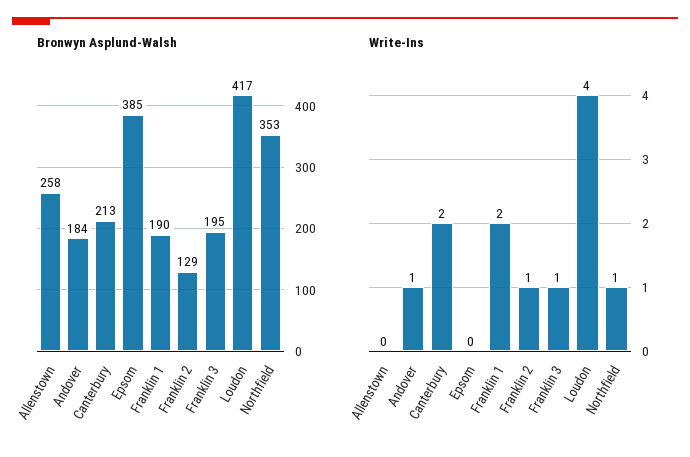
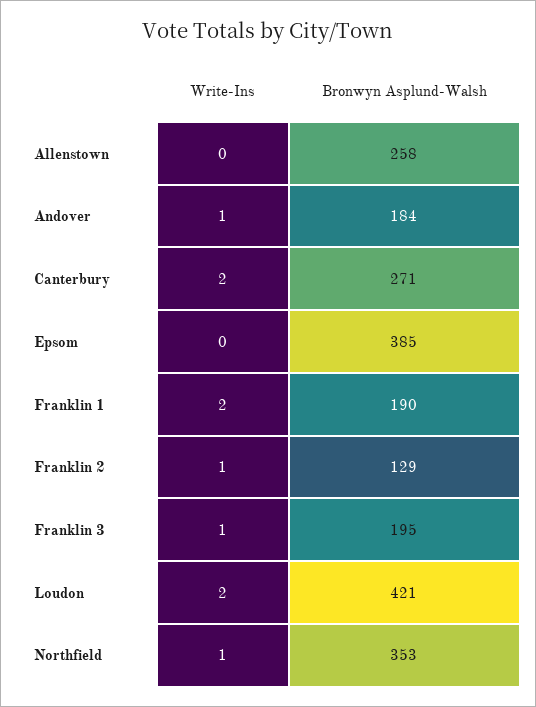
Bronwyn Asplund-Walsh, Canterbury: 213 -> 271
Bronwyn Asplund-Walsh, Loudon: 417 -> 421
Write-Ins, Loudon: 4 -> 2

